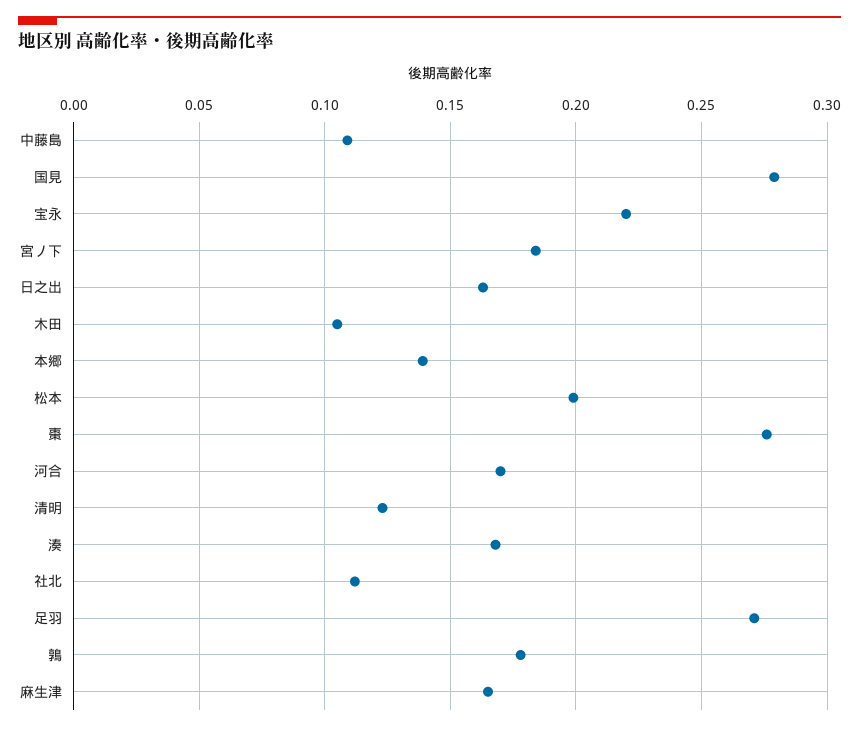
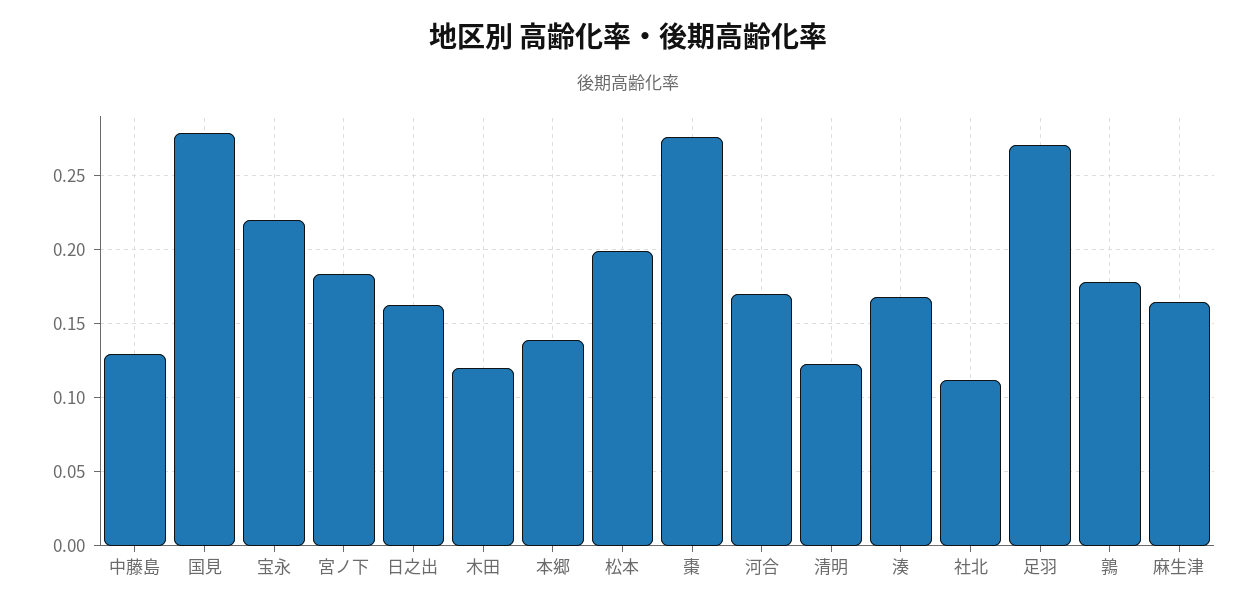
中藤島: 0.11 -> 0.13
木田: 0.105 -> 0.12

